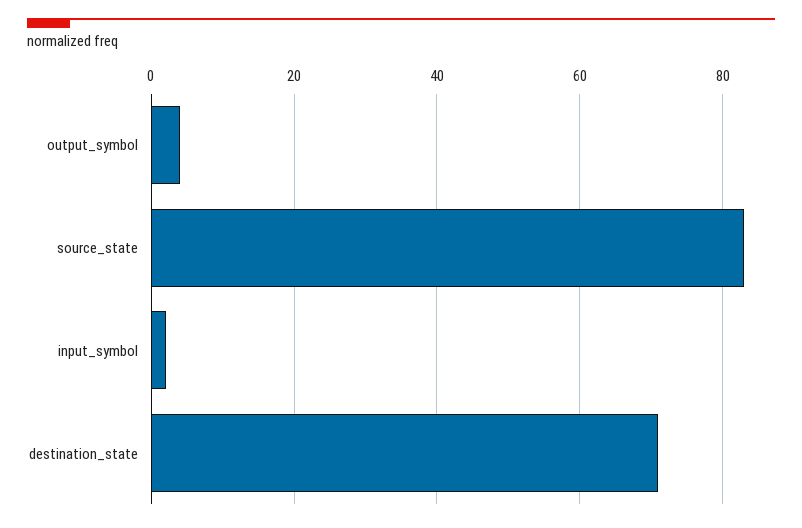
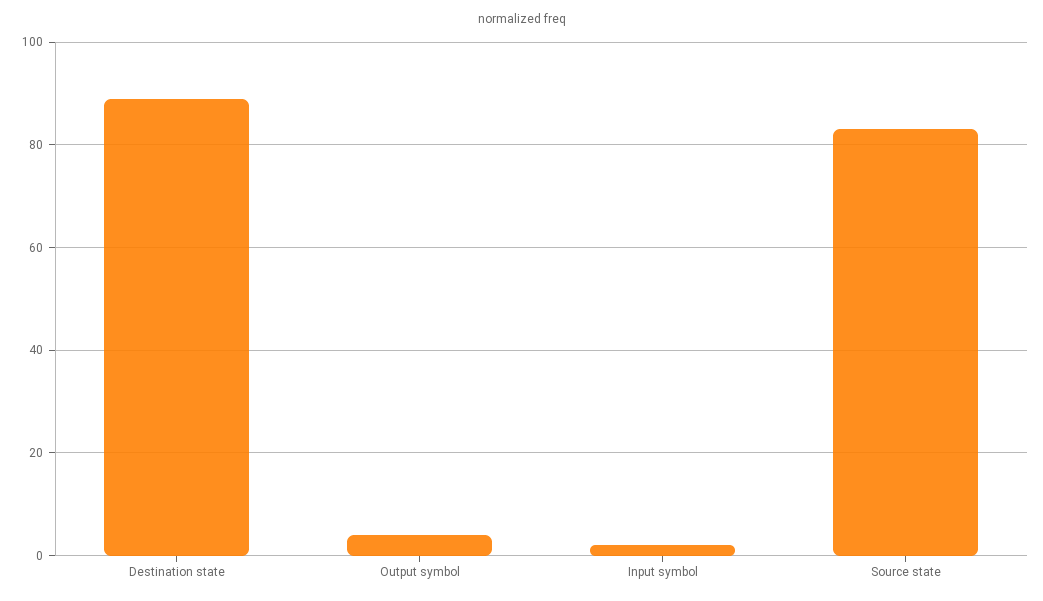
destination_state: 70 -> 90

